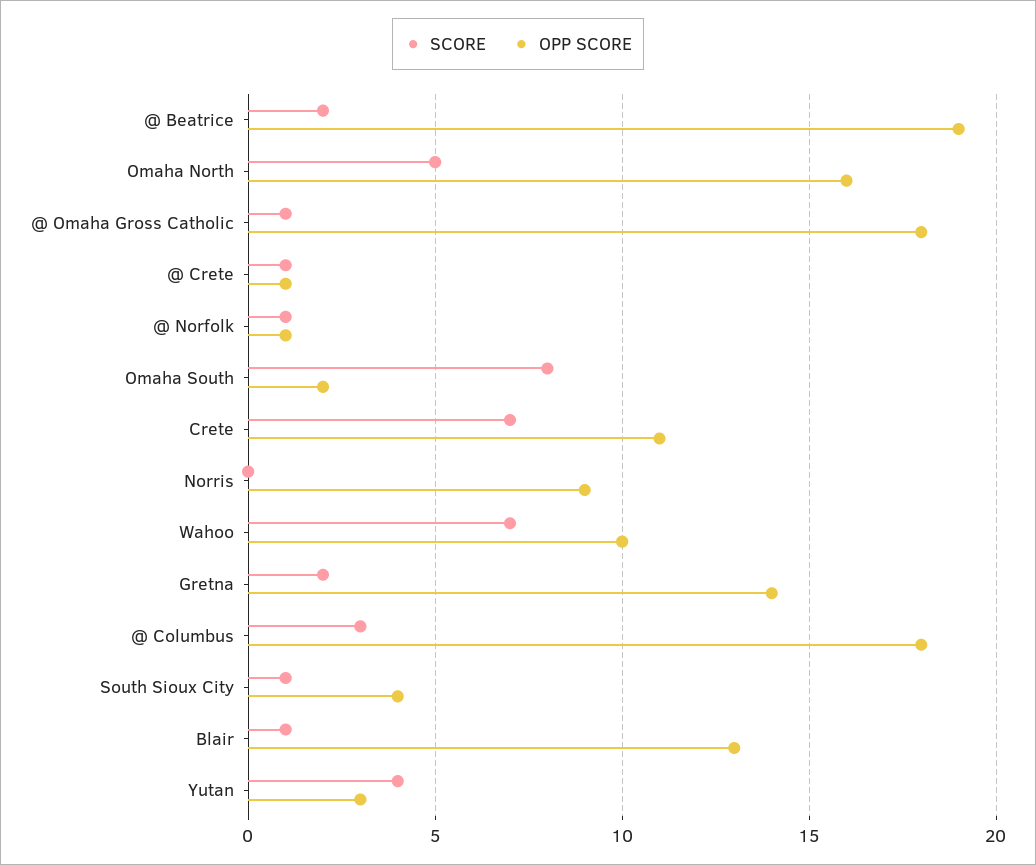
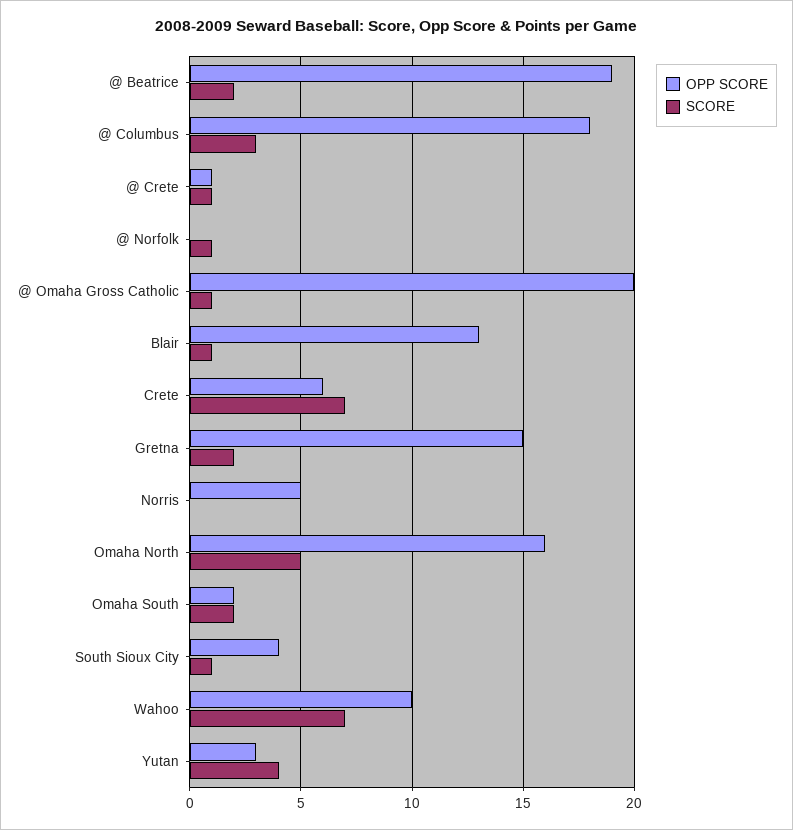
OPP SCORE, @ Omaha Gross Catholic: 18 -> 20
OPP SCORE, @ Norfolk: 1 -> 0
SCORE, Omaha South: 8 -> 2
OPP SCORE, Crete: 11 -> 6
OPP SCORE, Norris: 9 -> 5
OPP SCORE, Gretna: 14 -> 15

